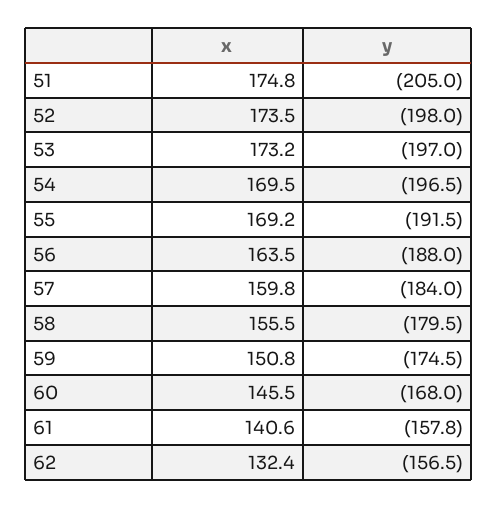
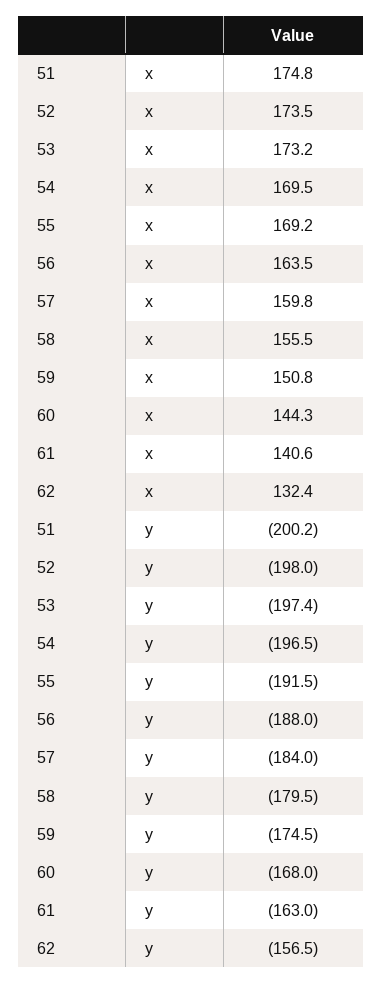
y, 51: -205 -> -200.2
y, 53: -197 -> -197.4
x, 60: 145.5 -> 144.3
y, 61: -157.8 -> -163

